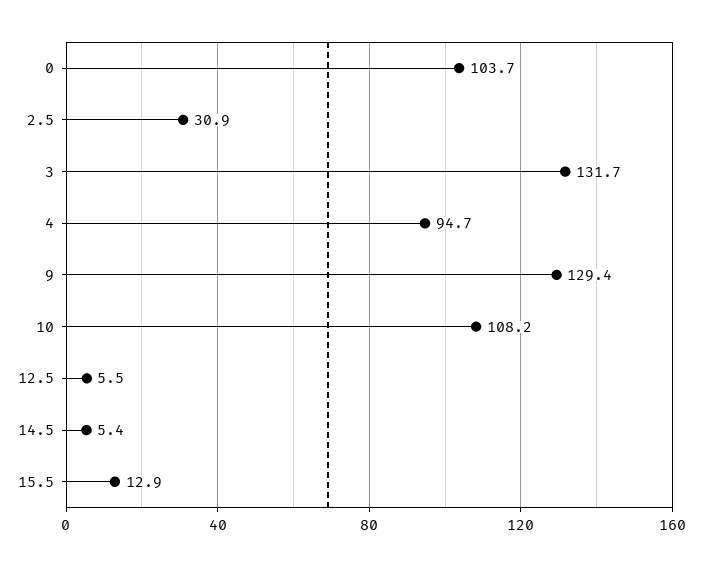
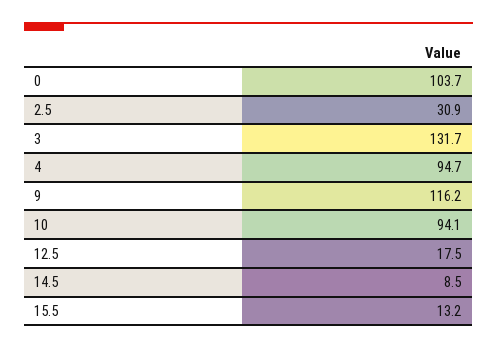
9: 129.4 -> 116.2
10: 108.2 -> 94.1
12.5: 5.5 -> 17.5
14.5: 5.4 -> 8.5
15.5: 12.9 -> 13.2

